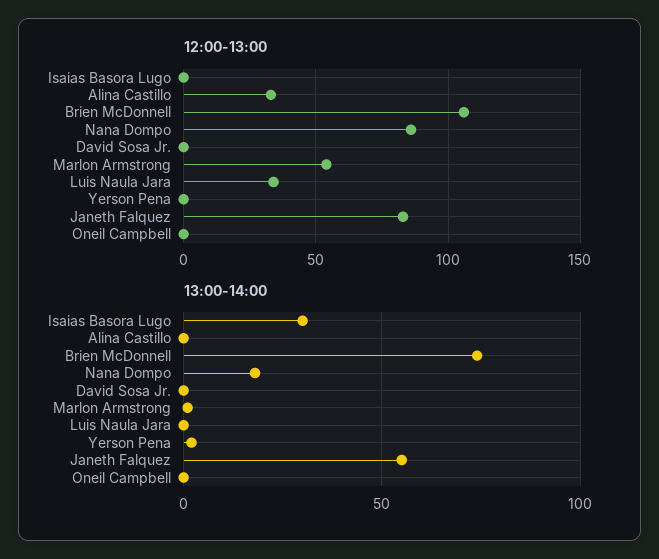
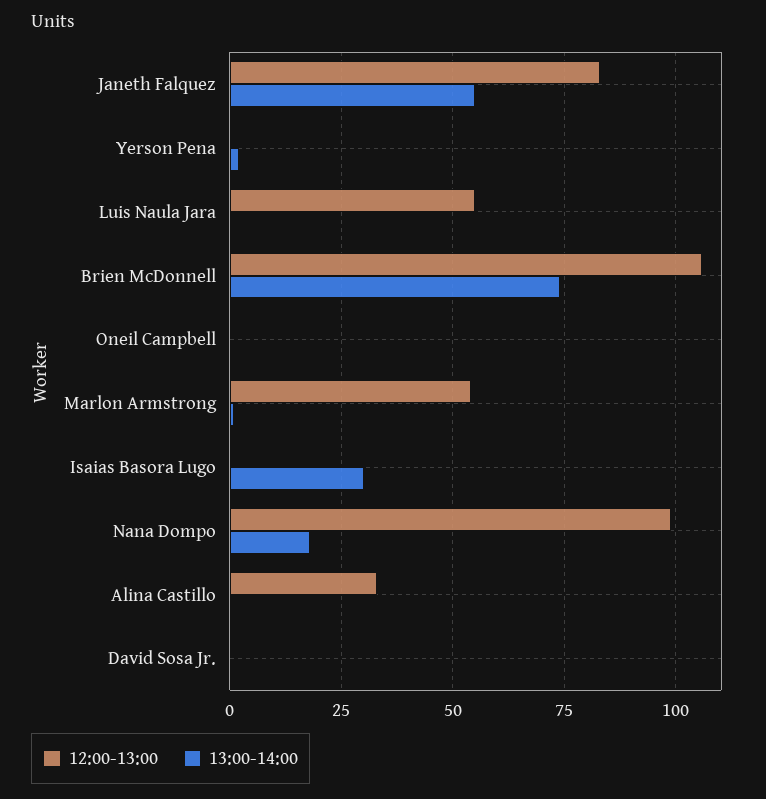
12:00-13:00, Nana Dompo: 85 -> 100
12:00-13:00, Luis Naula Jara: 35 -> 55

